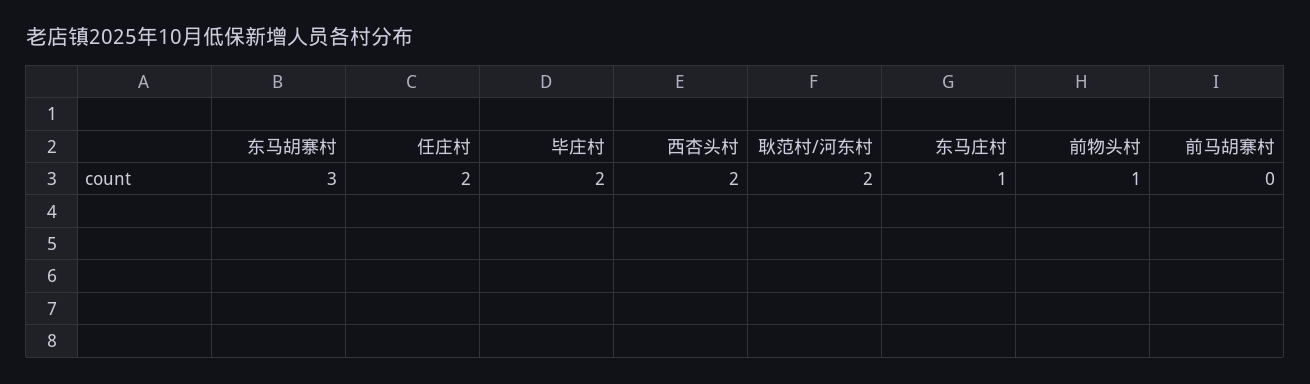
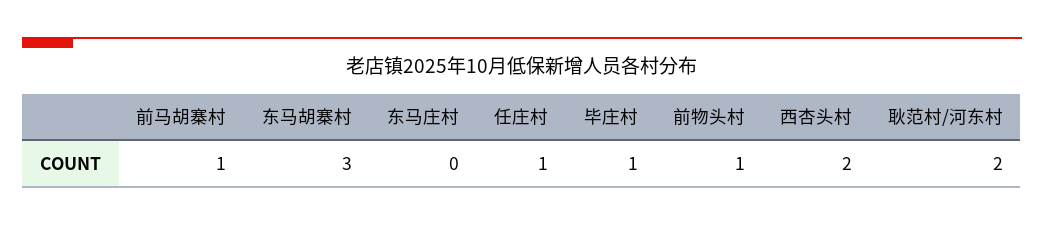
任庄村: 2 -> 1
毕庄村: 2 -> 1
东马庄村: 1 -> 0
前马胡寨村: 0 -> 1

